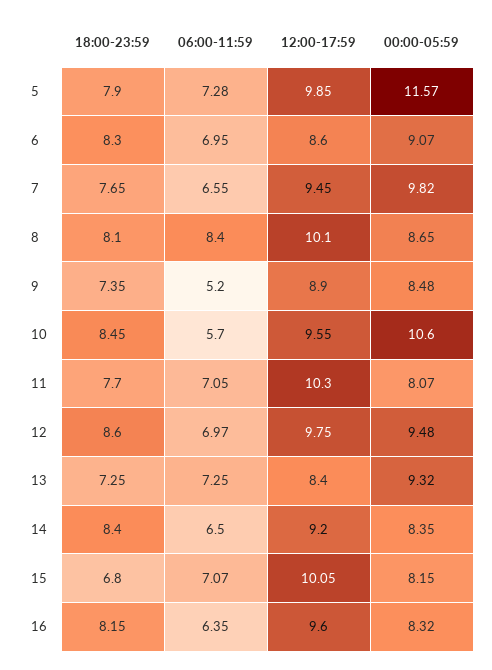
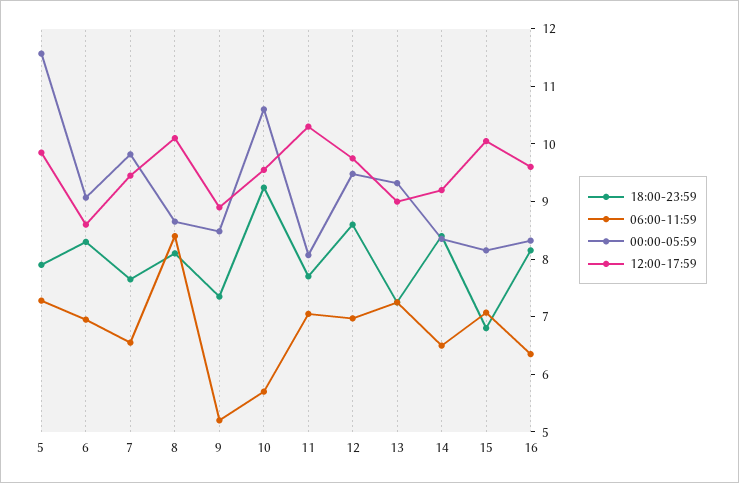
18:00-23:59, 10: 8.45 -> 9.2
12:00-17:59, 13: 8.4 -> 9

